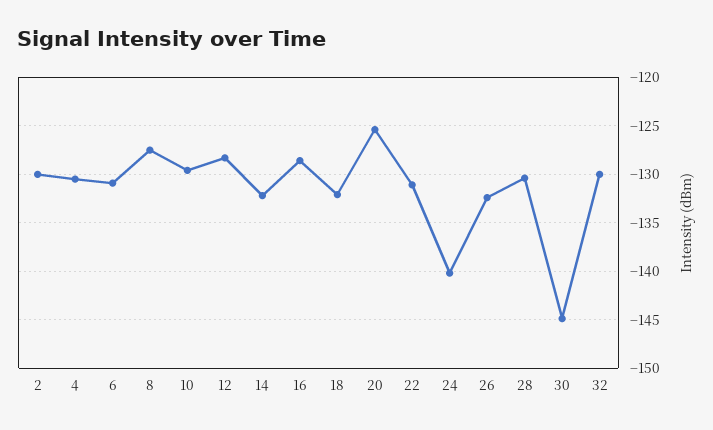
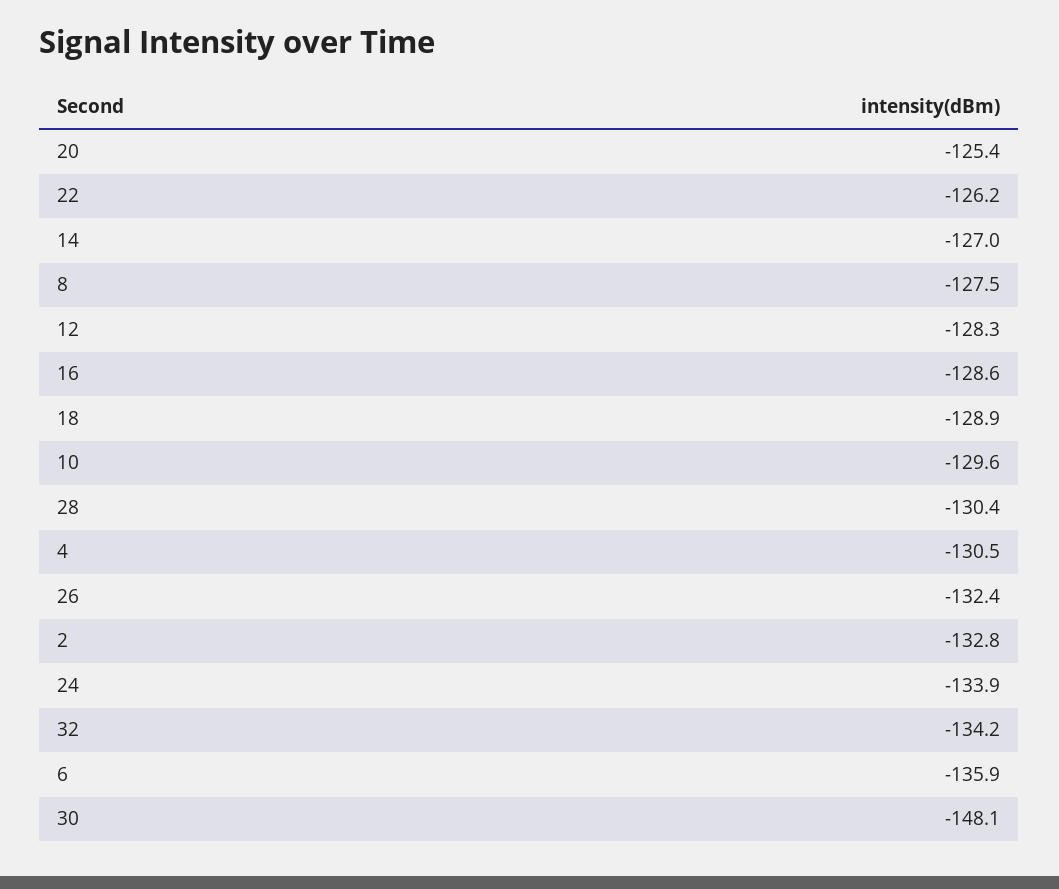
2: -130 -> -132.8
6: -131 -> -135.9
14: -132 -> -127
18: -132 -> -128.9
22: -131 -> -126.2
24: -140 -> -133.9
30: -145 -> -148.1
32: -130 -> -134.2

